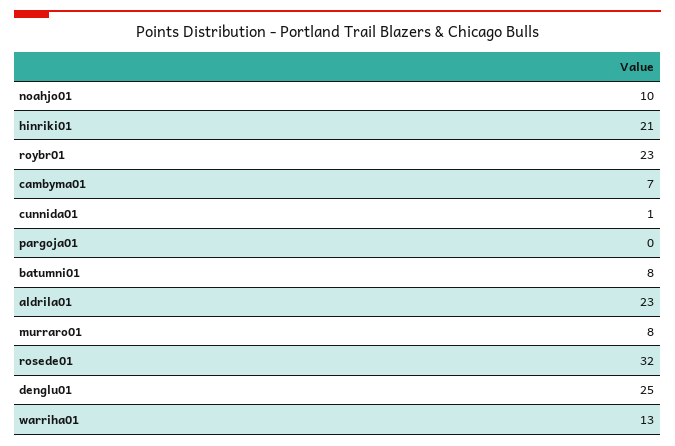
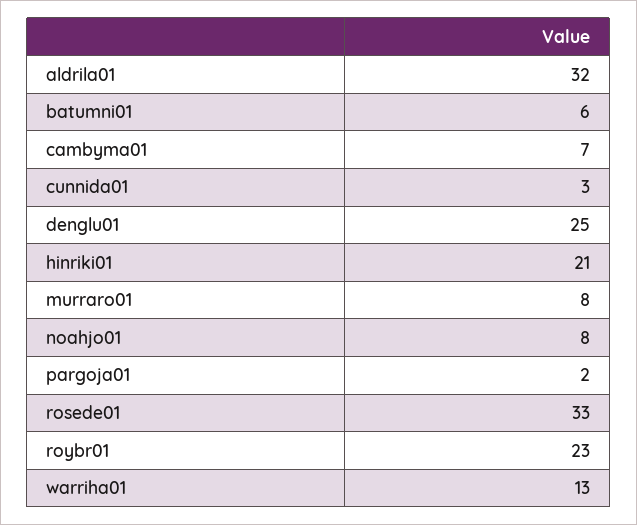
noahjo01: 10 -> 8
cunnida01: 1 -> 3
pargoja01: 0 -> 2
batumni01: 8 -> 6
aldrila01: 23 -> 32
rosede01: 32 -> 33

